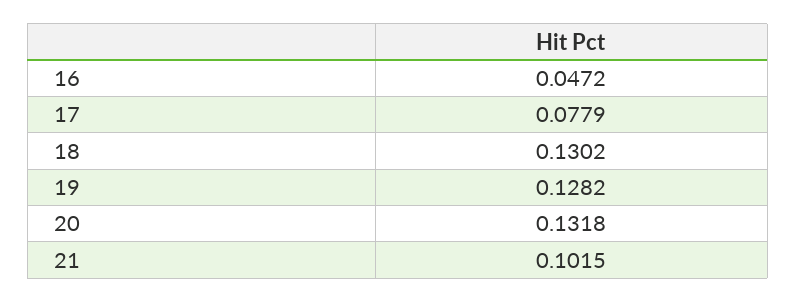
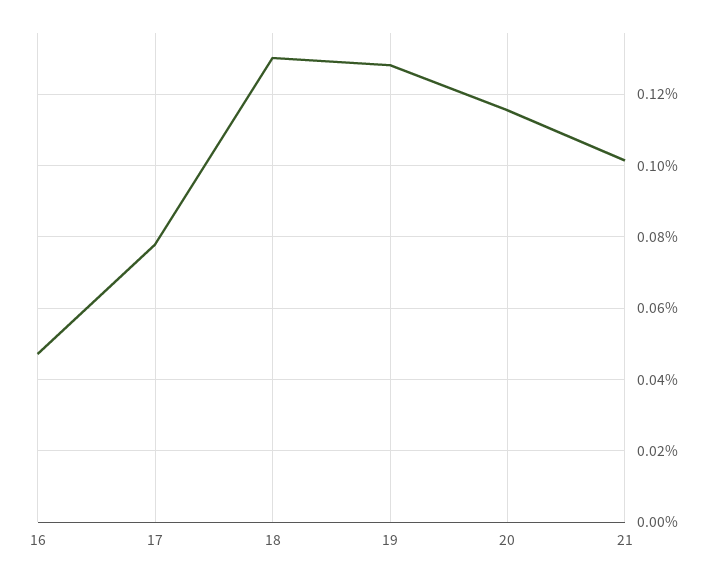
20: 0.1318 -> 0.116

